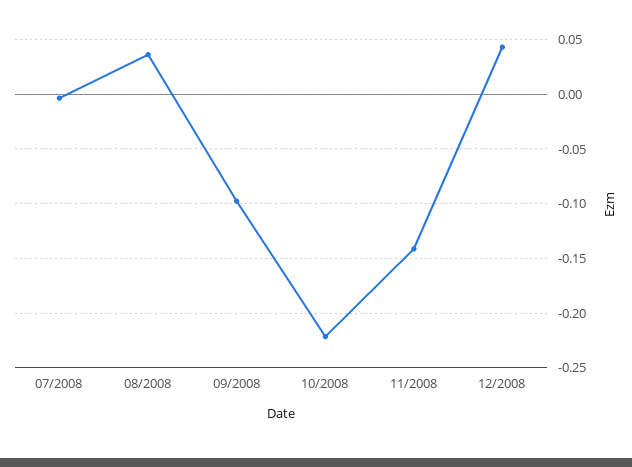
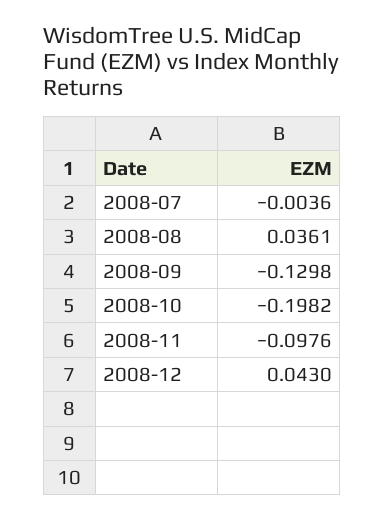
09/2008: -0.1 -> -0.1298
10/2008: -0.22 -> -0.1982
11/2008: -0.14 -> -0.0976

